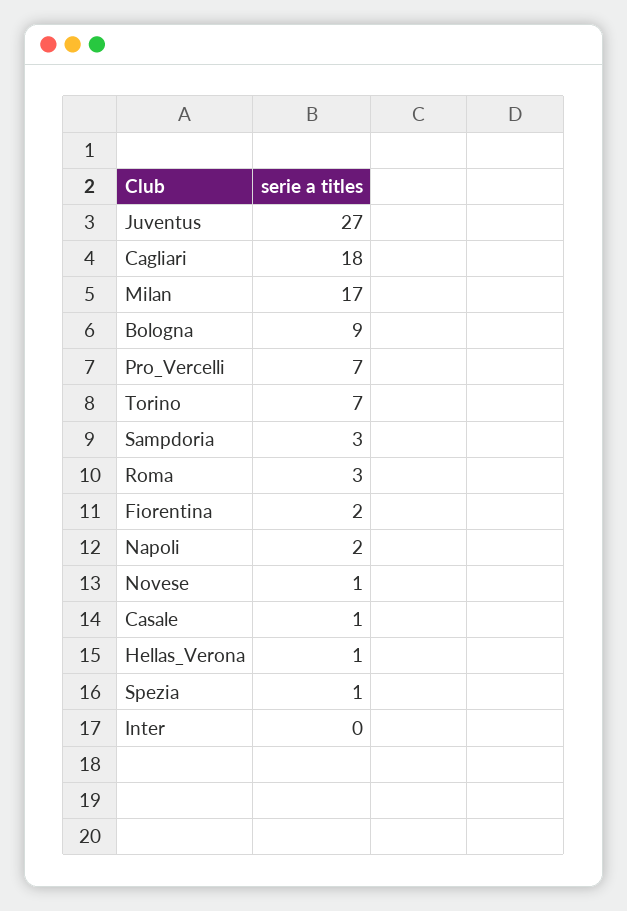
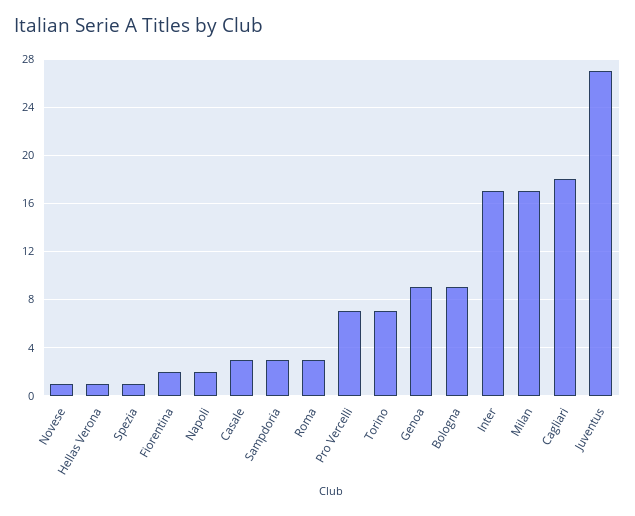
Casale: 1 -> 3
Inter: 0 -> 17
Genoa: none -> 9

